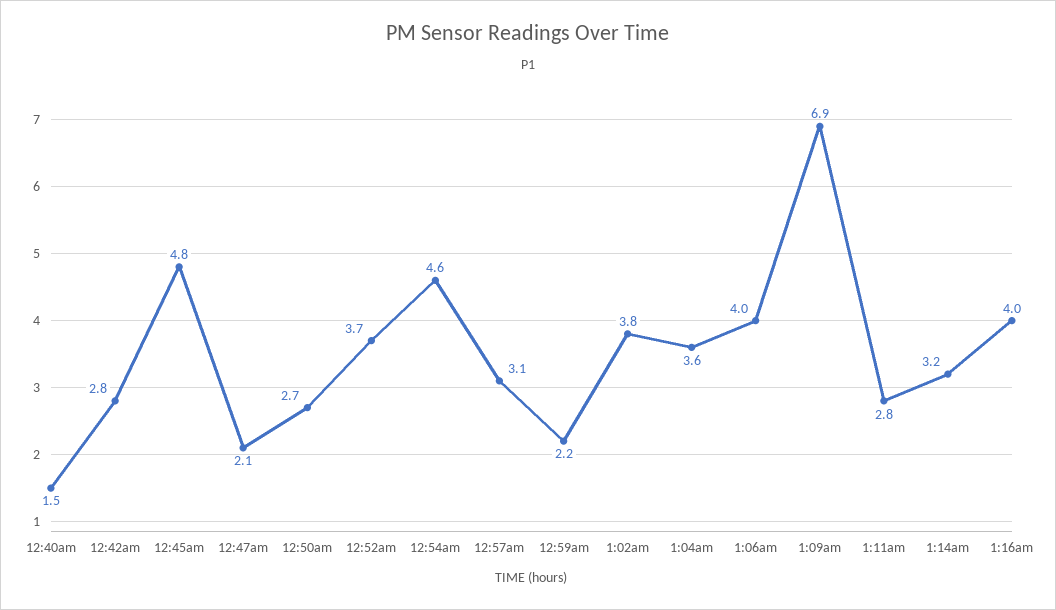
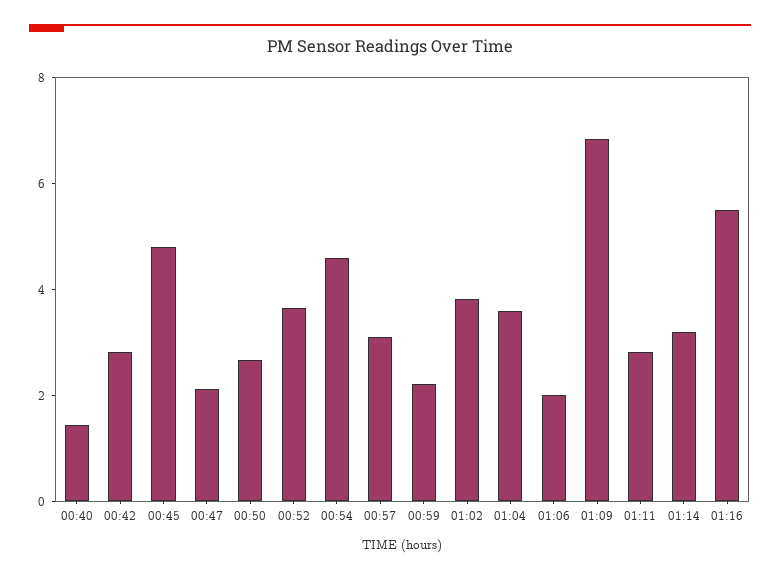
1:06am: 4 -> 2
1:16am: 4 -> 5.5

